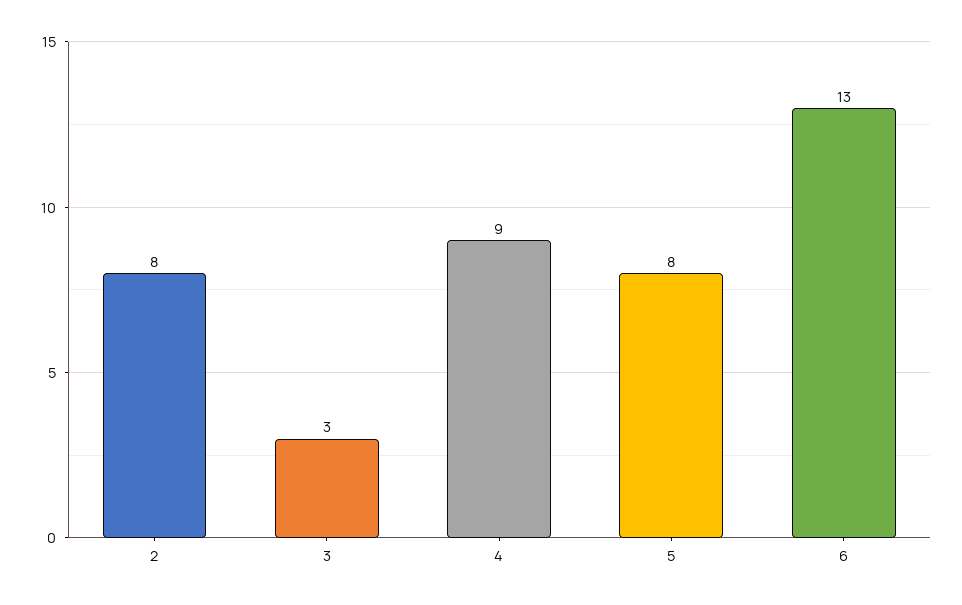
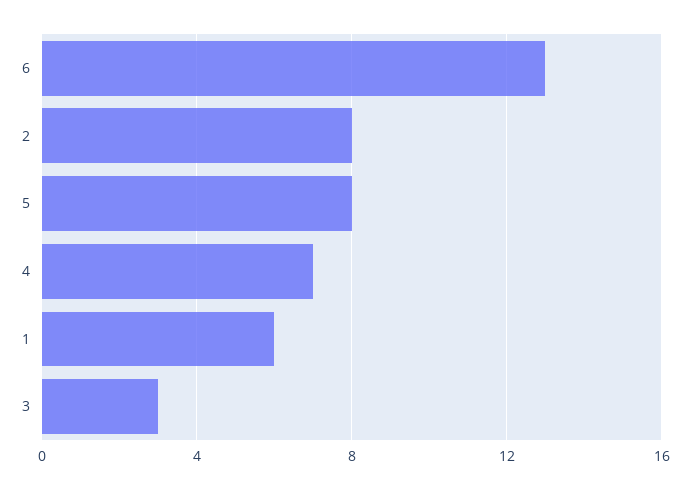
4: 9 -> 7
1: none -> 6

